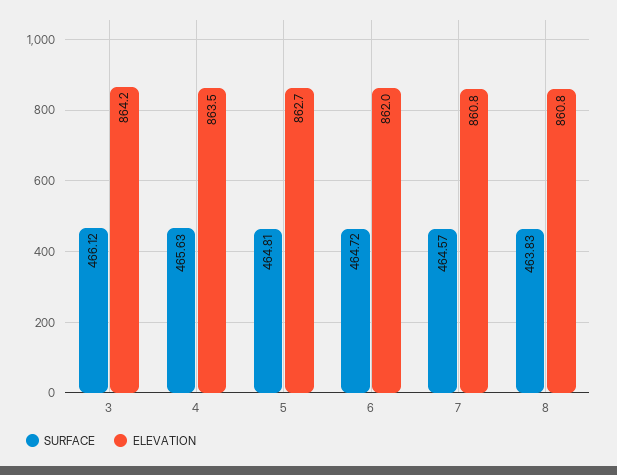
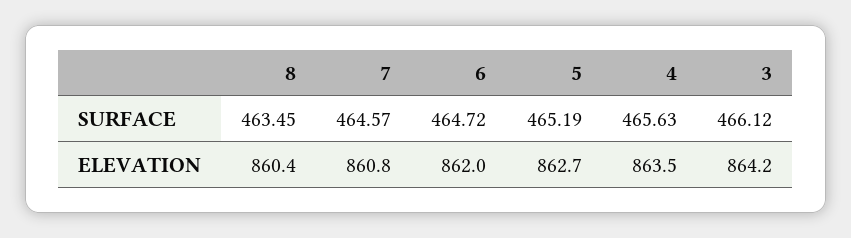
SURFACE, 5: 464.81 -> 465.19
SURFACE, 8: 463.83 -> 463.45
ELEVATION, 8: 860.8 -> 860.4

